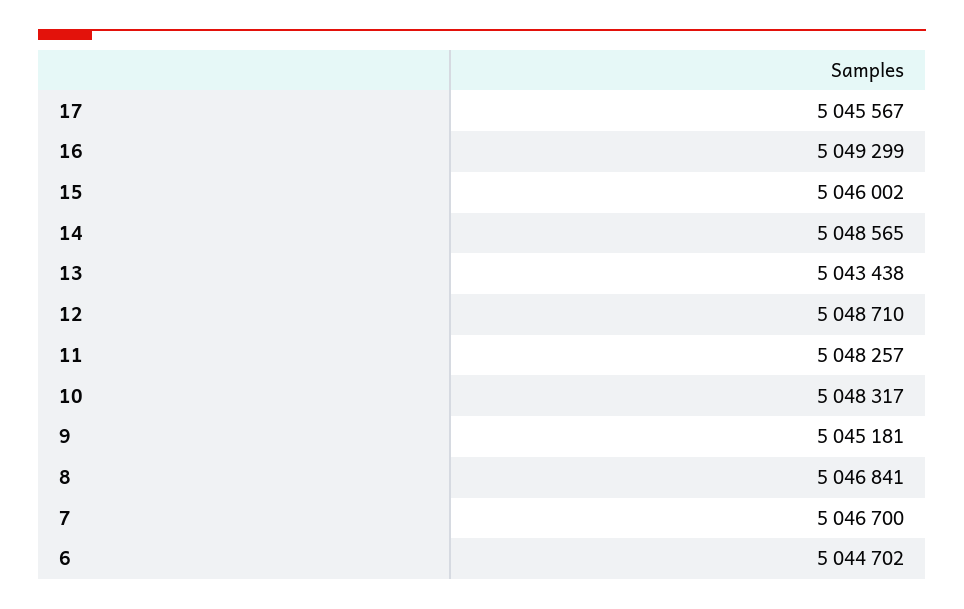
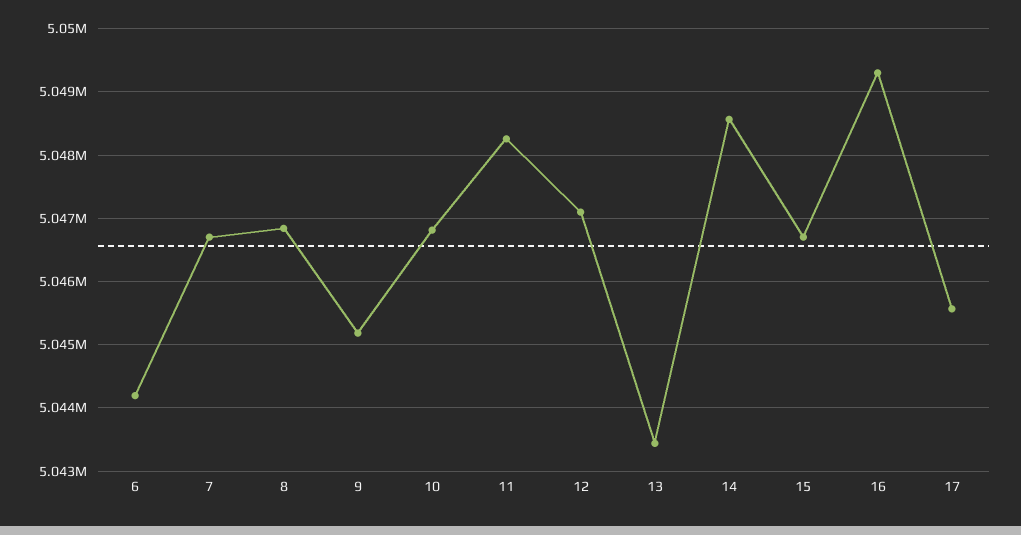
15: 5046002 -> 5046700
12: 5048710 -> 5047100
10: 5048317 -> 5046800
6: 5044702 -> 5044200

